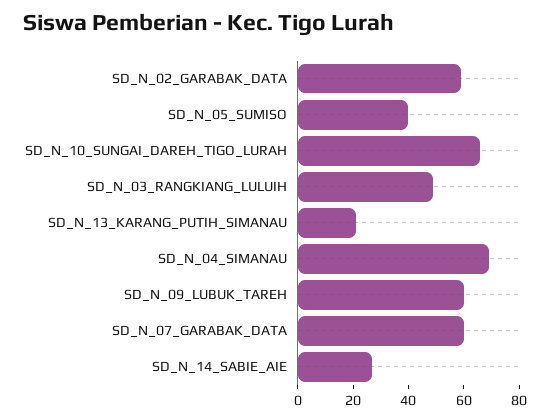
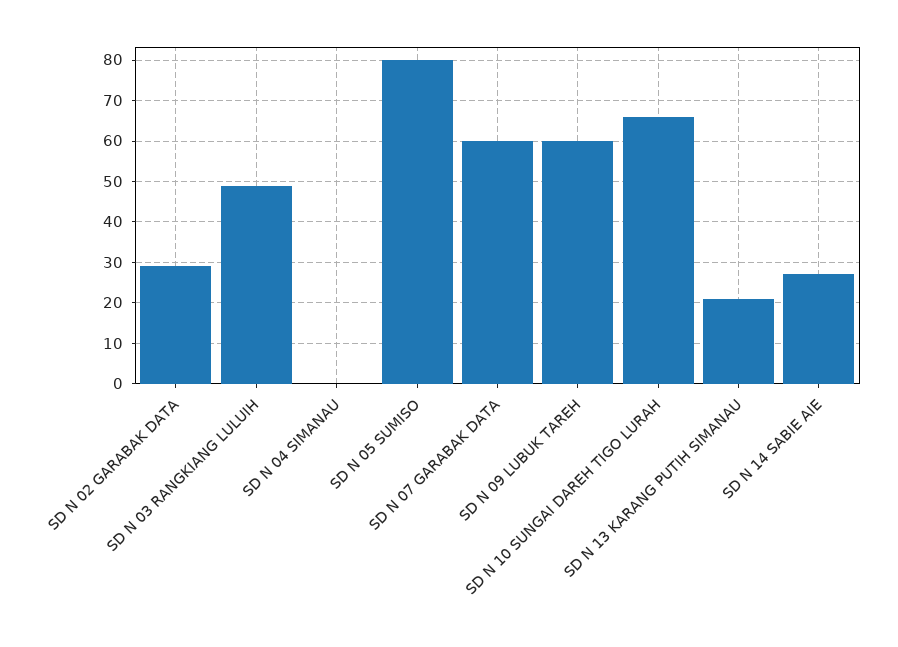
SD_N_02_GARABAK_DATA: 60 -> 30
SD_N_05_SUMISO: 40 -> 80
SD_N_04_SIMANAU: 70 -> 0

